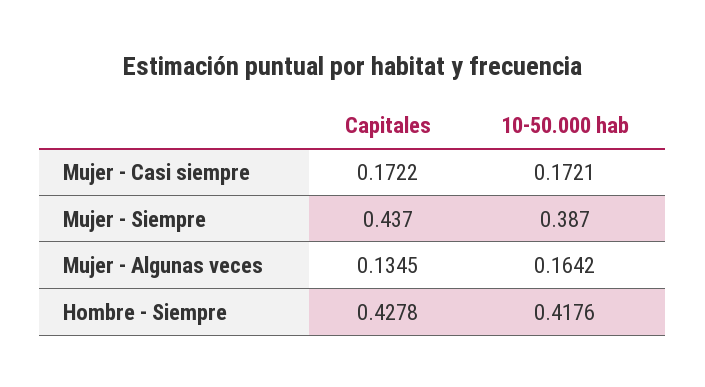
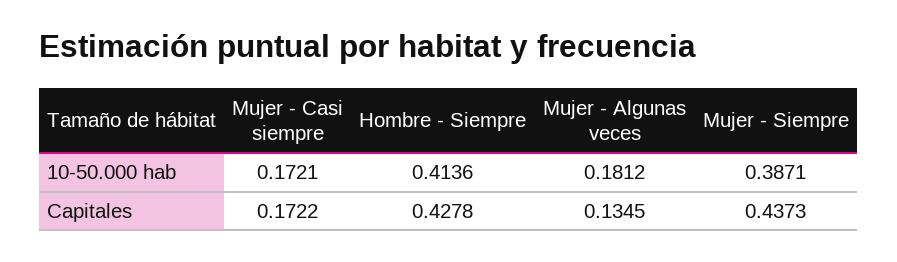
10-50.000 hab, Mujer - Algunas veces: 0.1642 -> 0.1812
10-50.000 hab, Hombre - Siempre: 0.4176 -> 0.4136

